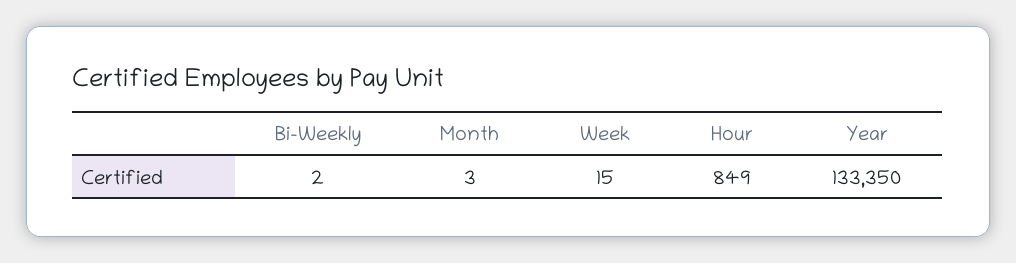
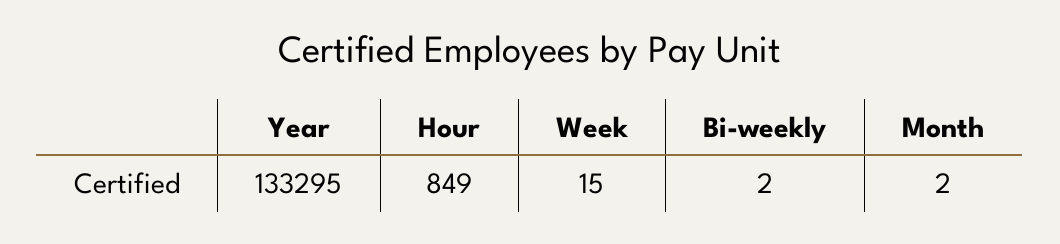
Month: 3 -> 2
Year: 133350 -> 133295

